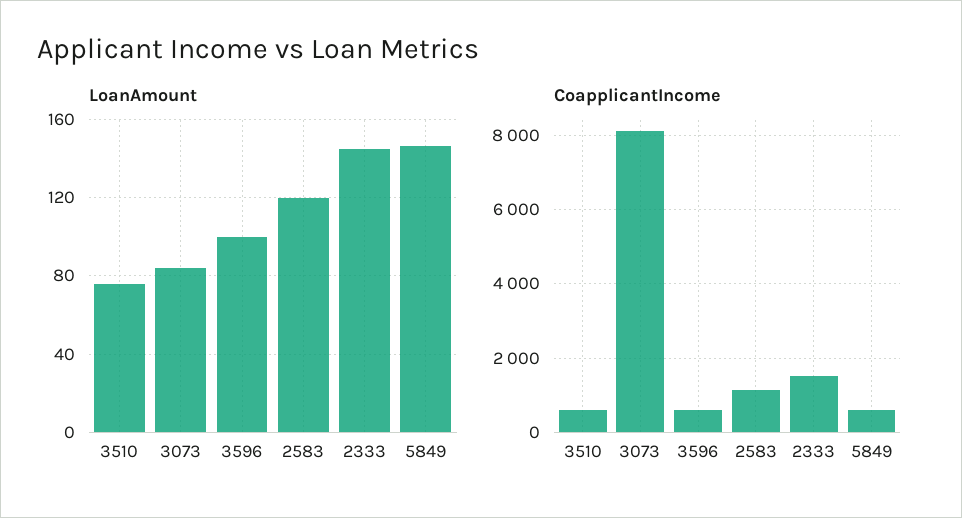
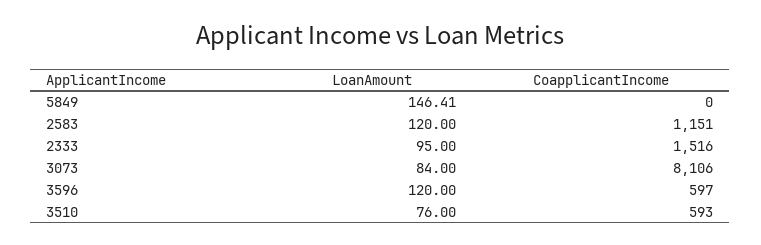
LoanAmount, 3596: 100 -> 120
LoanAmount, 2333: 145 -> 95
CoapplicantIncome, 5849: 600 -> 0

